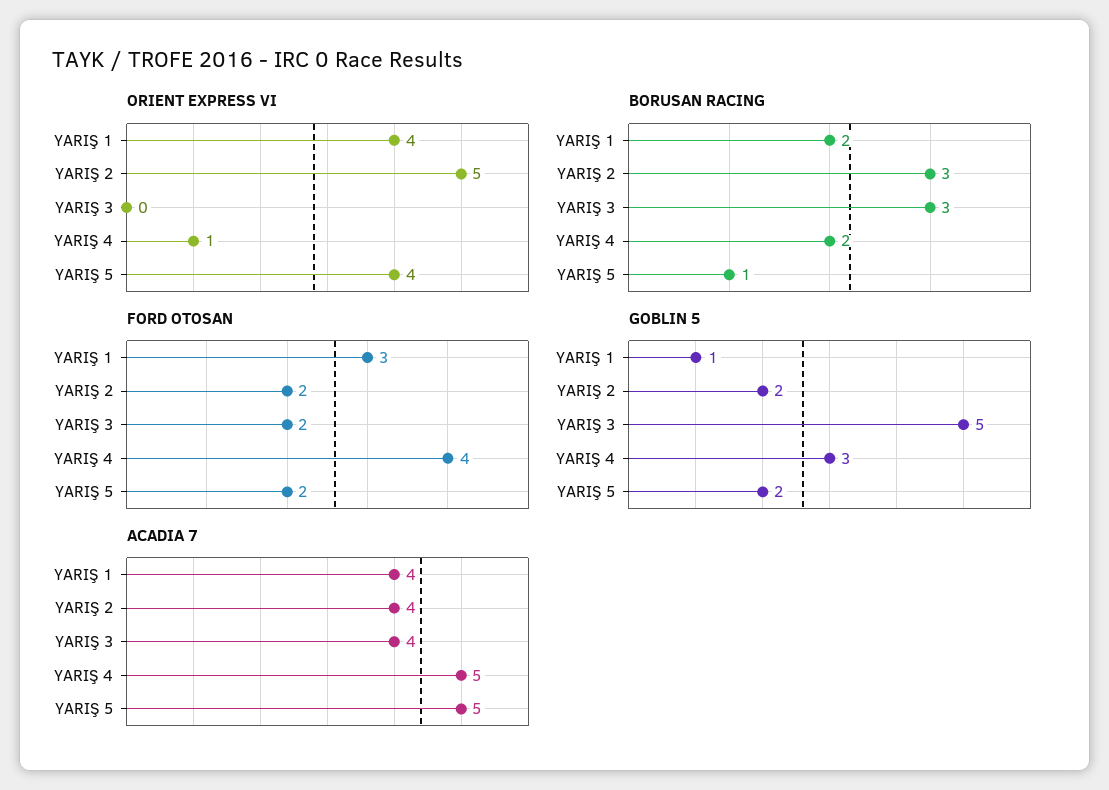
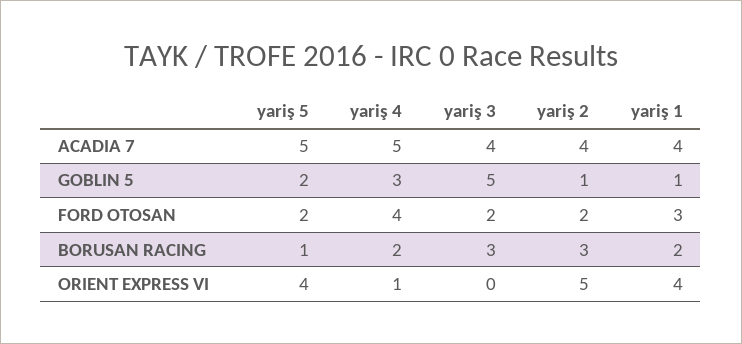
GOBLIN 5, YARIŞ 2: 2 -> 1

